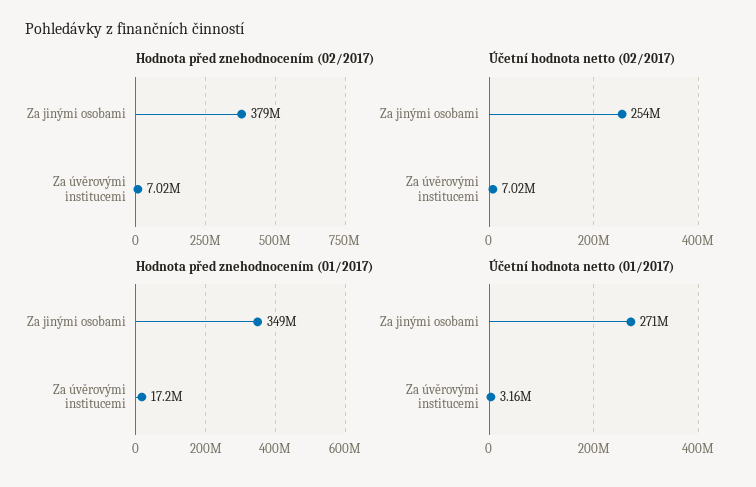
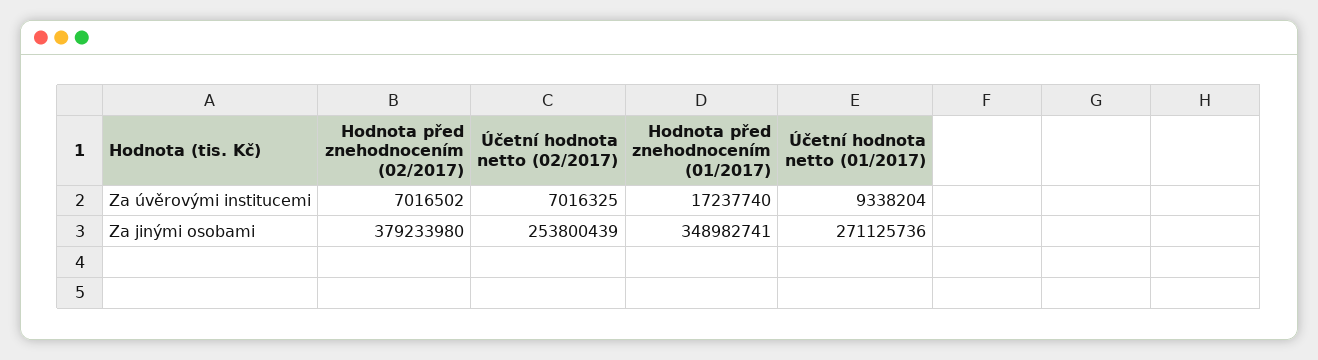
Účetní hodnota netto (01/2017), Za úvěrovými institucemi: 3160000 -> 9338204

